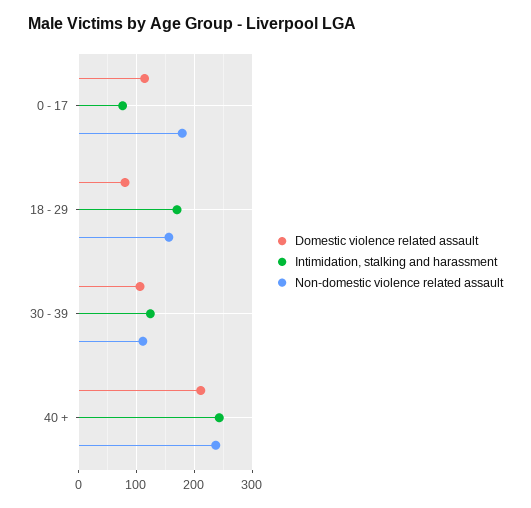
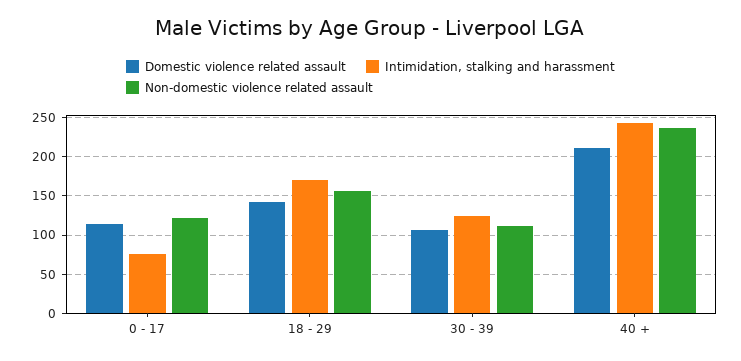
Non-domestic violence related assault, 0 - 17: 180 -> 120
Domestic violence related assault, 18 - 29: 80 -> 140

